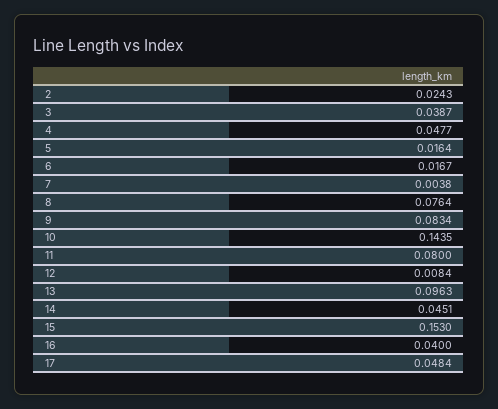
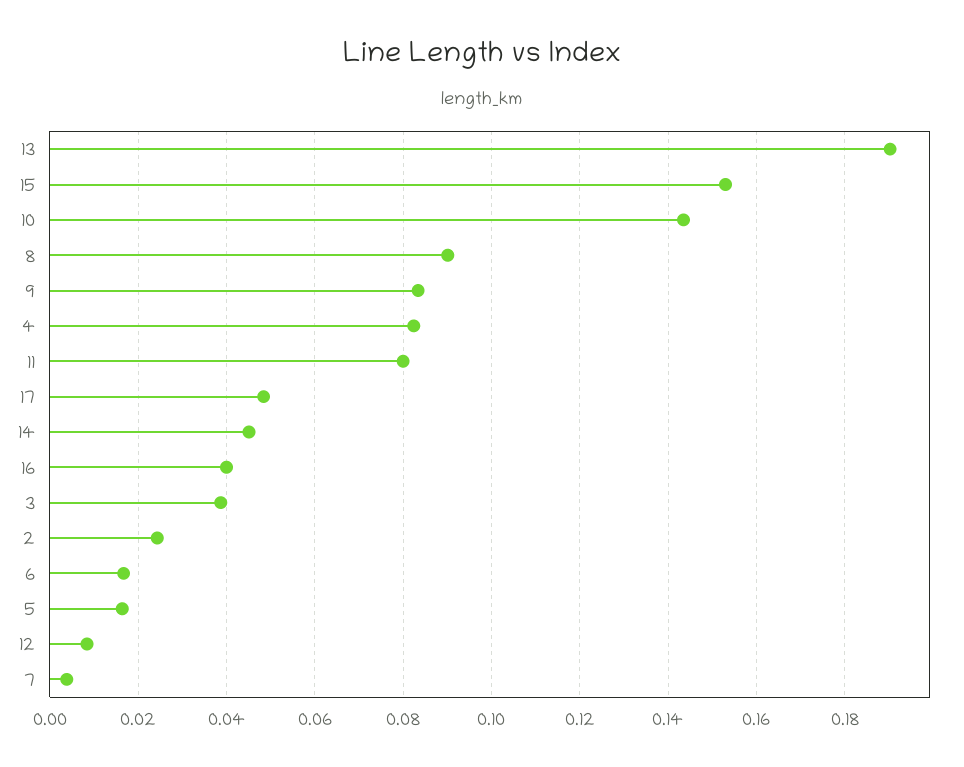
4: 0.0477 -> 0.082
8: 0.0764 -> 0.09
13: 0.0963 -> 0.19

